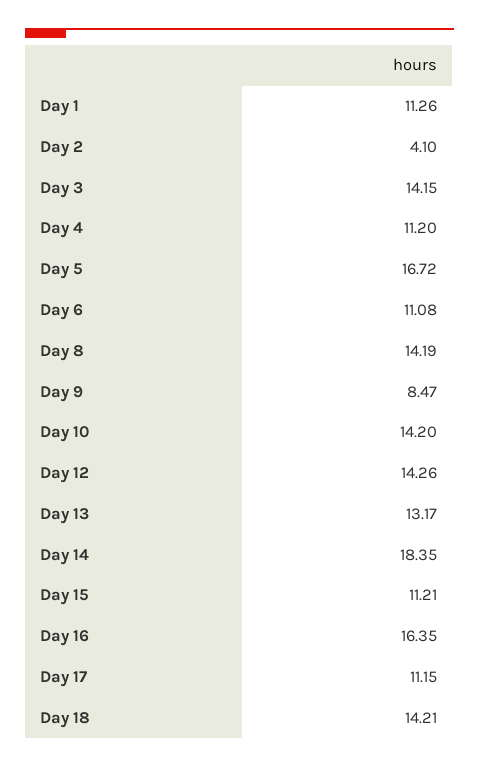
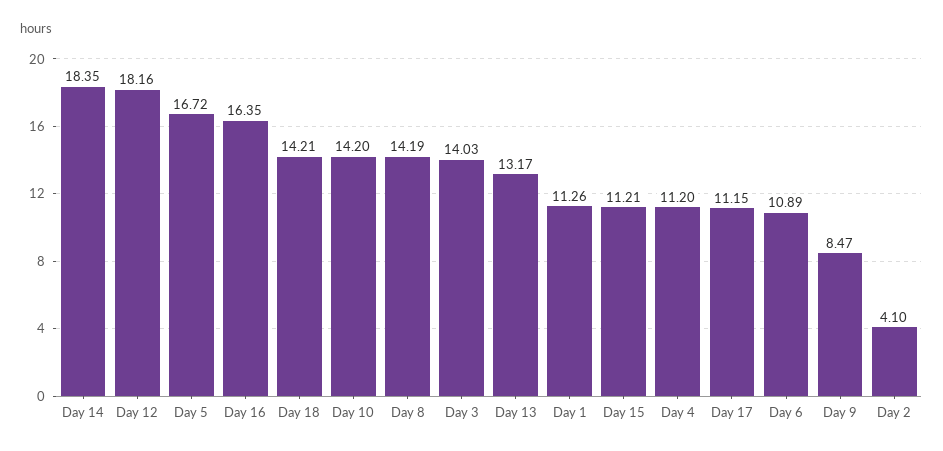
Day 3: 14.15 -> 14.03
Day 6: 11.08 -> 10.89
Day 12: 14.26 -> 18.16

